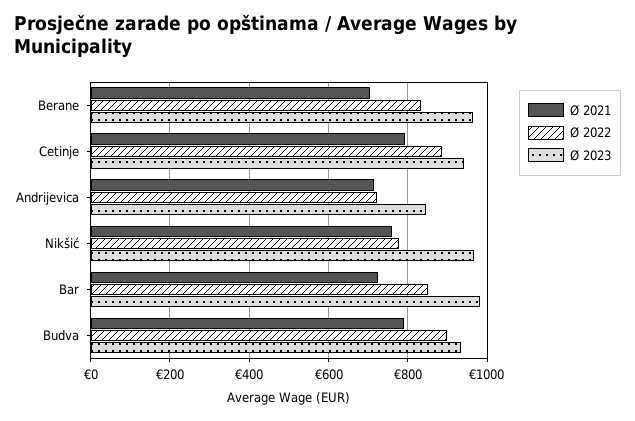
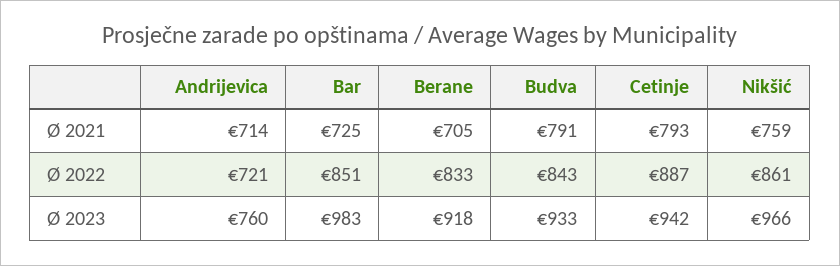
Ø 2023, Berane: 960 -> 918
Ø 2023, Andrijevica: 840 -> 760
Ø 2022, Nikšić: 780 -> 861
Ø 2022, Budva: 900 -> 843

